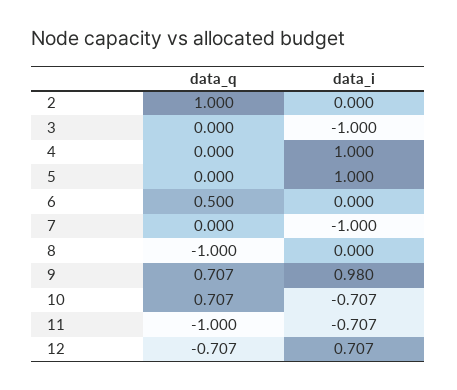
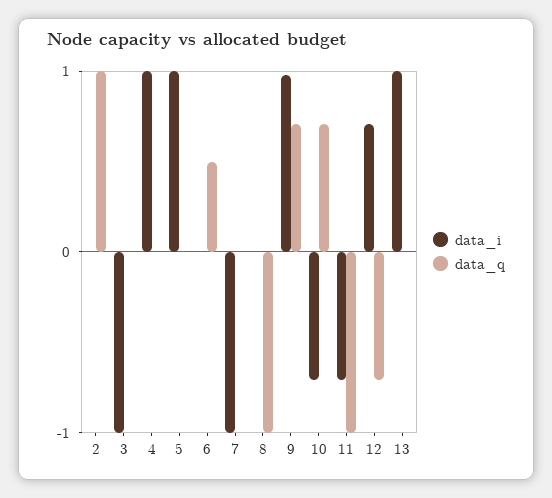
data_i, 13: none -> 1
data_q, 13: none -> 0

